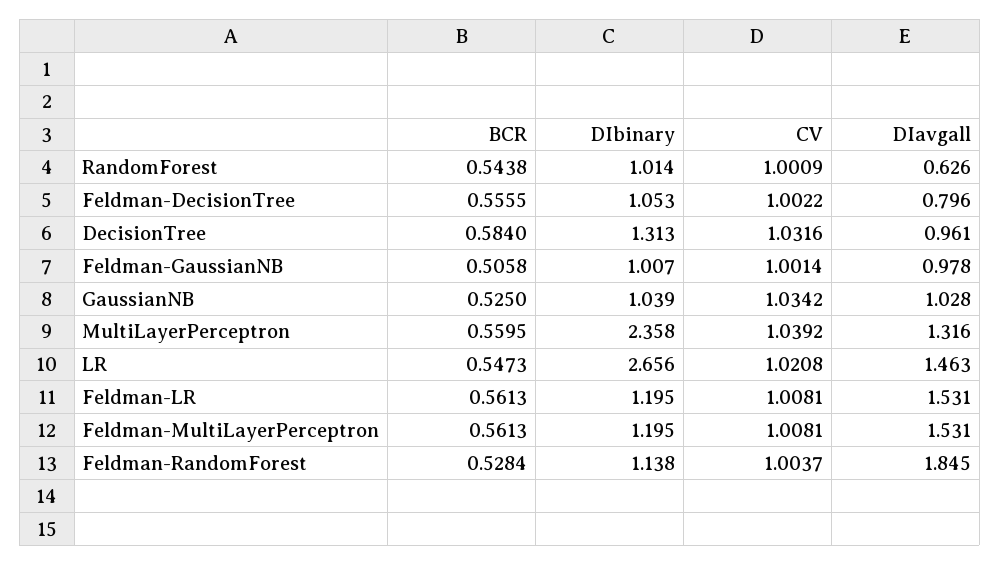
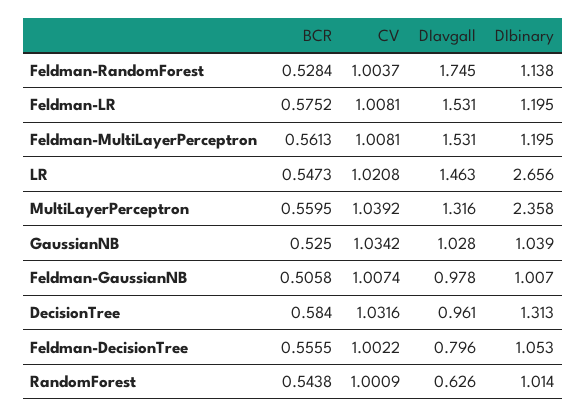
CV, Feldman-GaussianNB: 1.0014 -> 1.0074
BCR, Feldman-LR: 0.5613 -> 0.5752
DIavgall, Feldman-RandomForest: 1.845 -> 1.745

